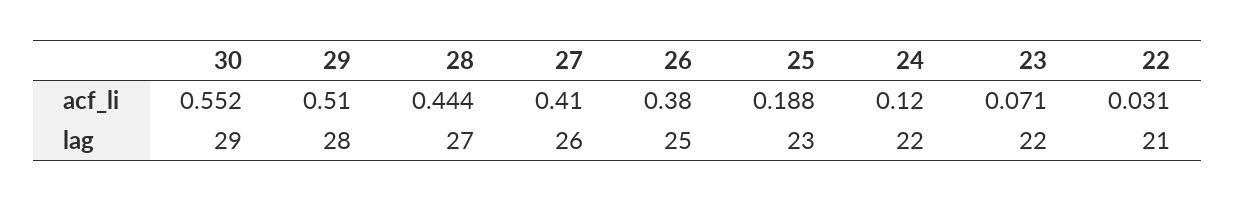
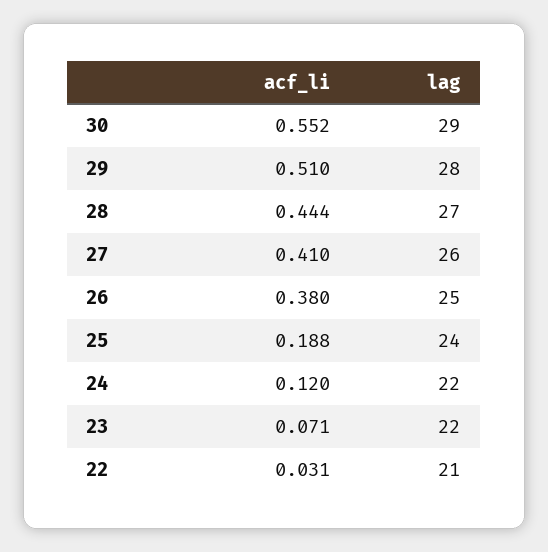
25, lag: 23 -> 24

